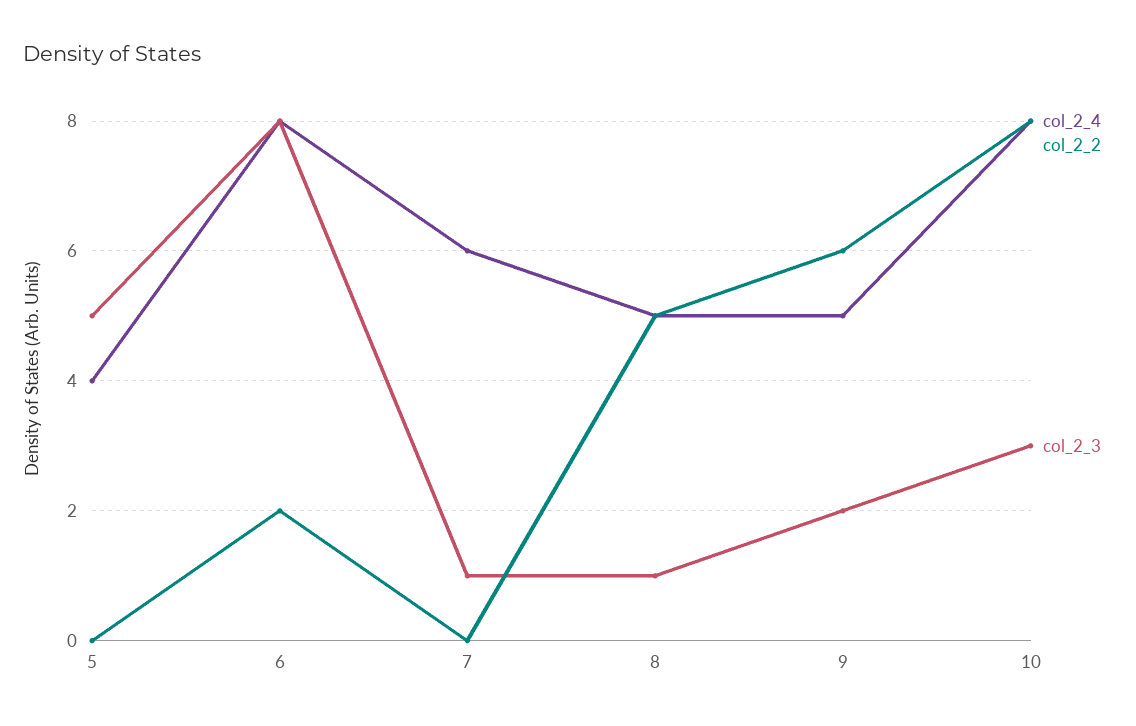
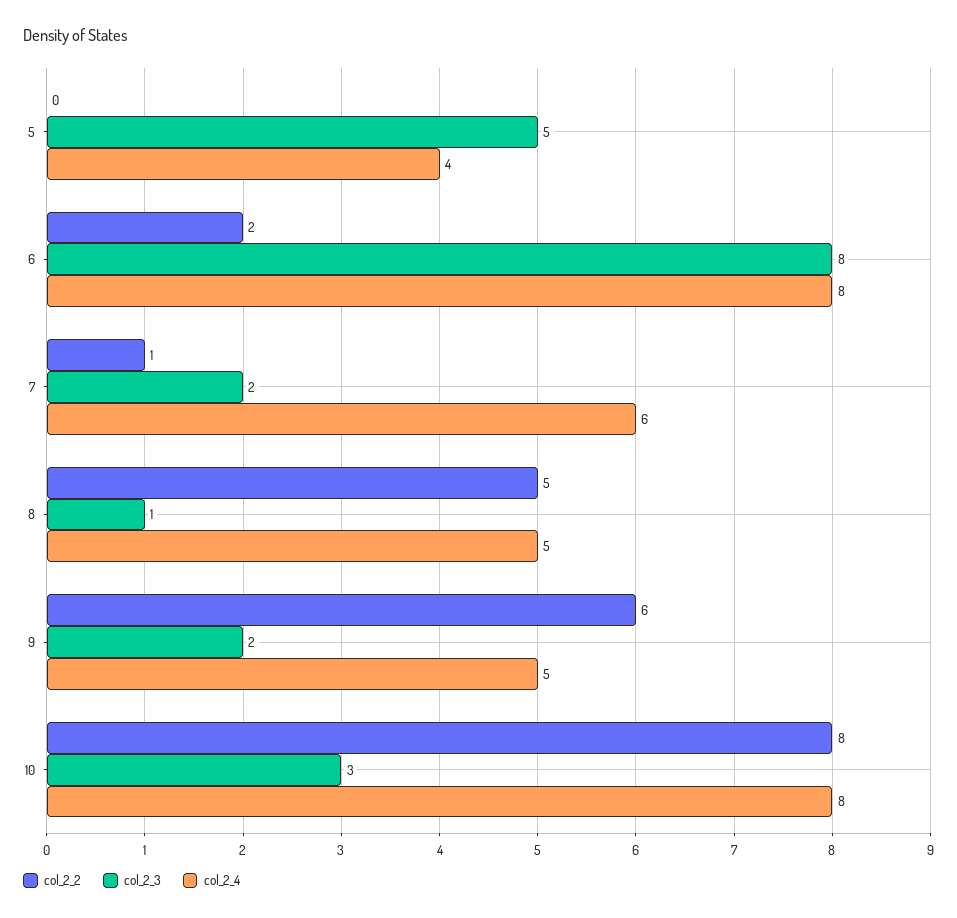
col_2_2, 7: 0 -> 1
col_2_3, 7: 1 -> 2

